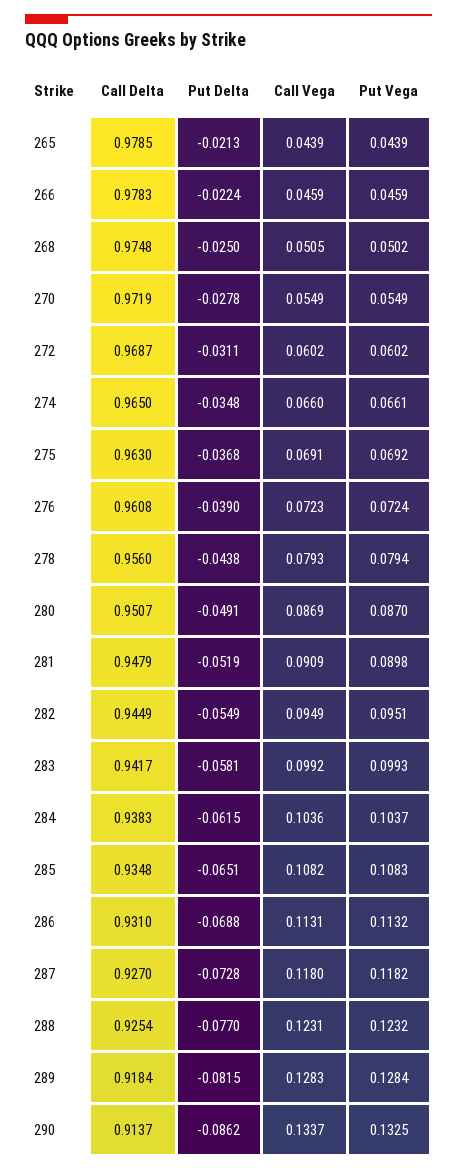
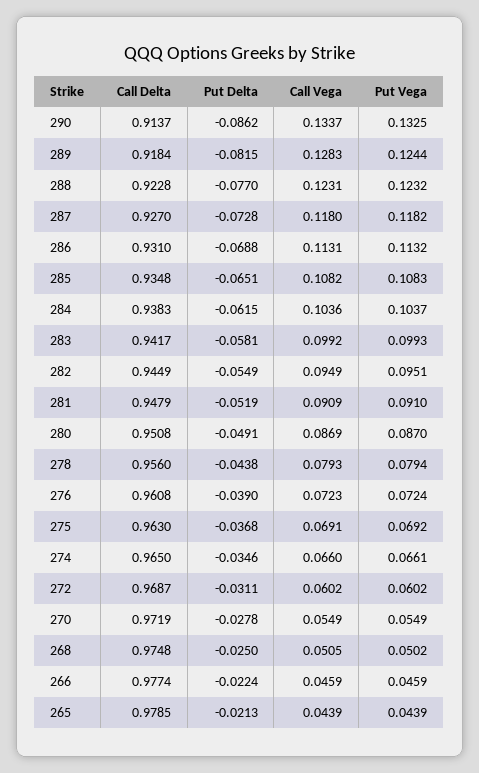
Call Delta, 266: 0.9783 -> 0.9774
Put Delta, 274: -0.0348 -> -0.0346
Call Delta, 280: 0.9507 -> 0.9508
Put Vega, 281: 0.0898 -> 0.091
Call Delta, 288: 0.9254 -> 0.9228
Put Vega, 289: 0.1284 -> 0.1244

